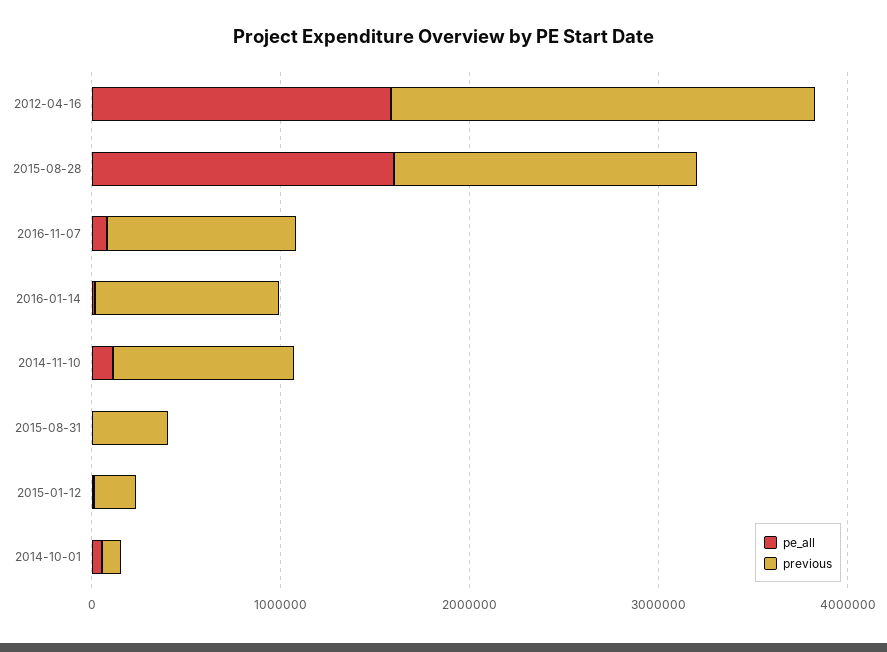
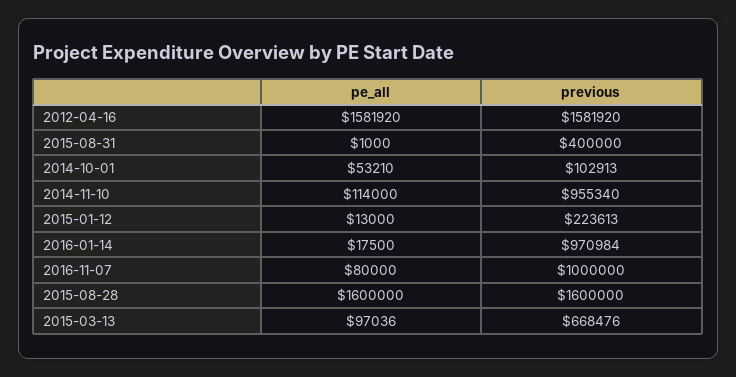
previous, 2012-04-16: 2200000 -> 1581920
pe_all, 2015-03-13: none -> 97036
previous, 2015-03-13: none -> 668476

